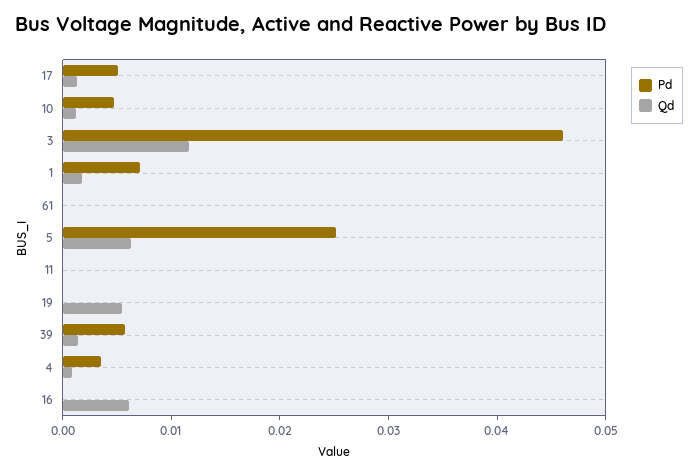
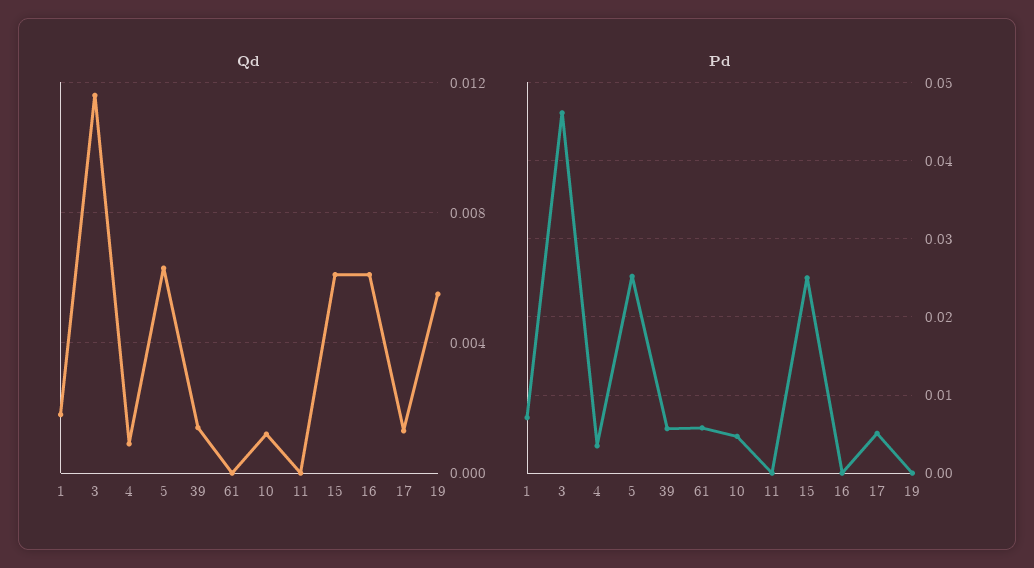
Pd, 61: 0 -> 0.006
Qd, 15: none -> 0.006
Pd, 15: none -> 0.025

